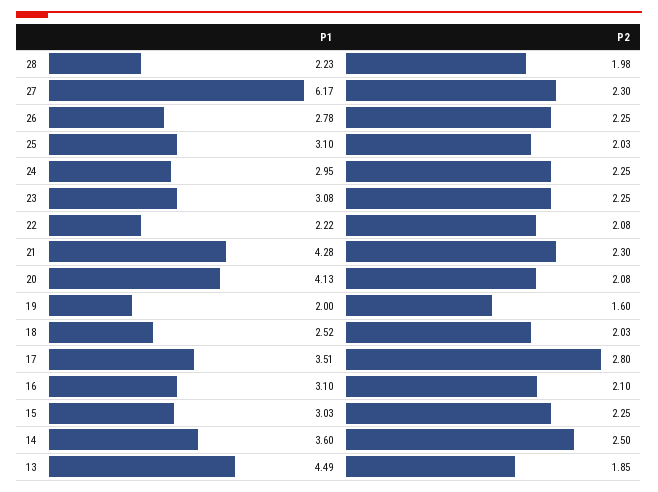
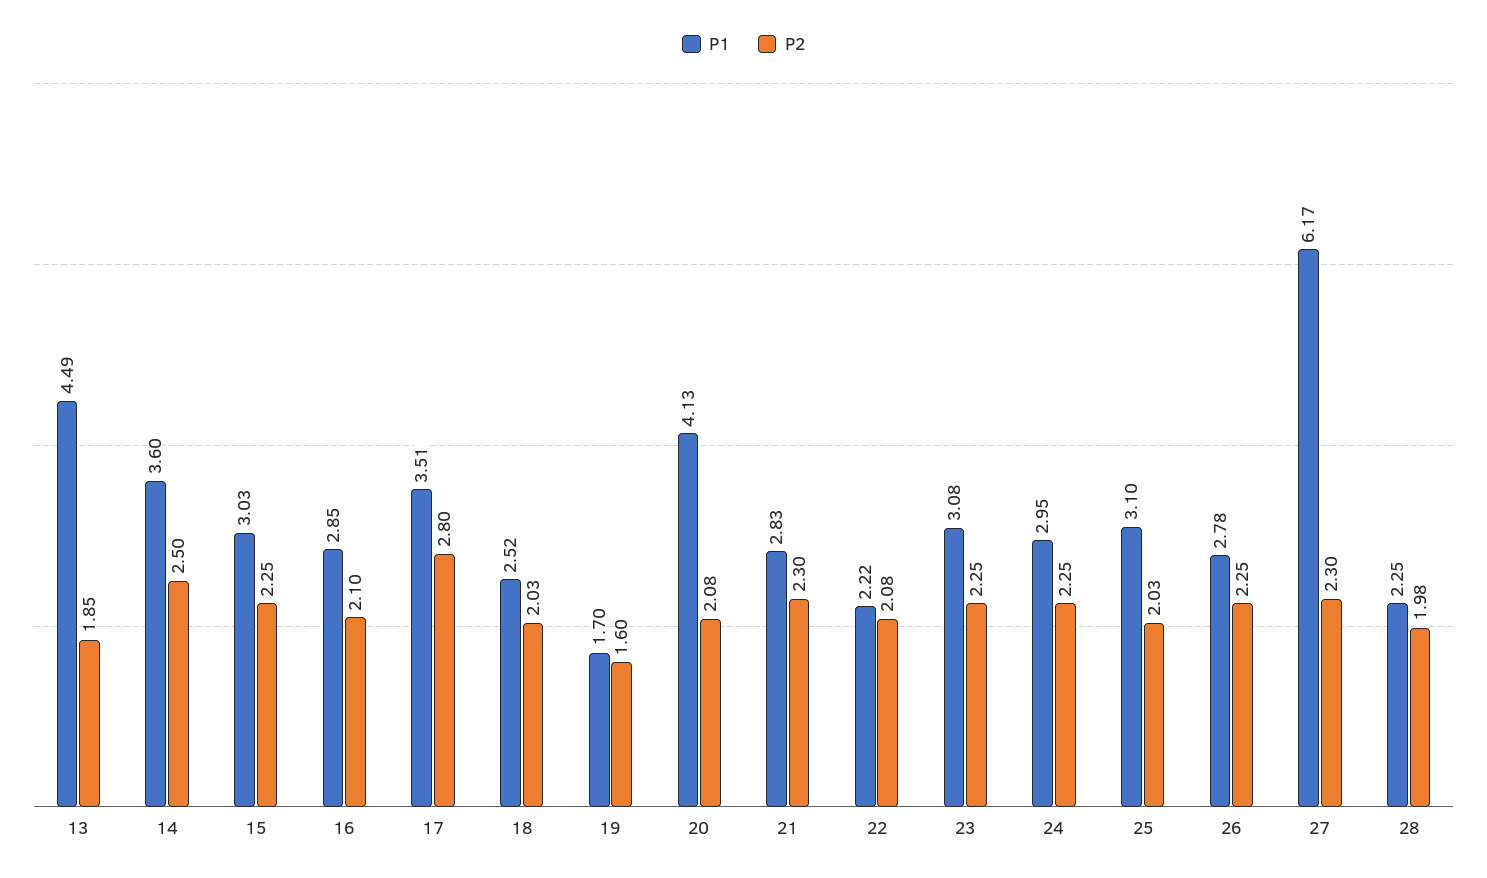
P1, 28: 2.23 -> 2.25
P1, 21: 4.28 -> 2.83
P1, 19: 2 -> 1.7
P1, 16: 3.1 -> 2.85

